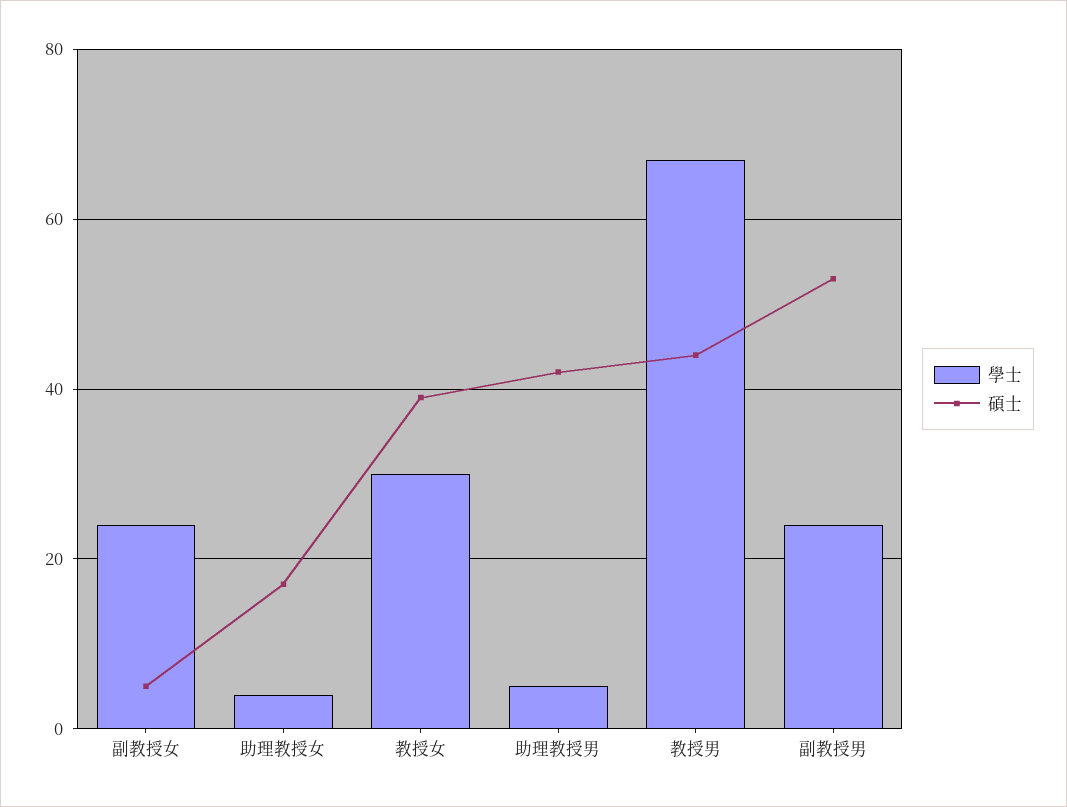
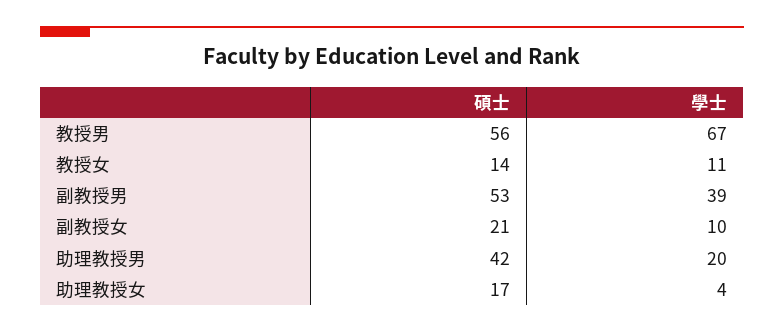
學士, 副教授女: 25 -> 10
碩士, 副教授女: 5 -> 21
學士, 教授女: 30 -> 11
碩士, 教授女: 40 -> 14
學士, 助理教授男: 5 -> 20
碩士, 教授男: 45 -> 56
學士, 副教授男: 25 -> 39

